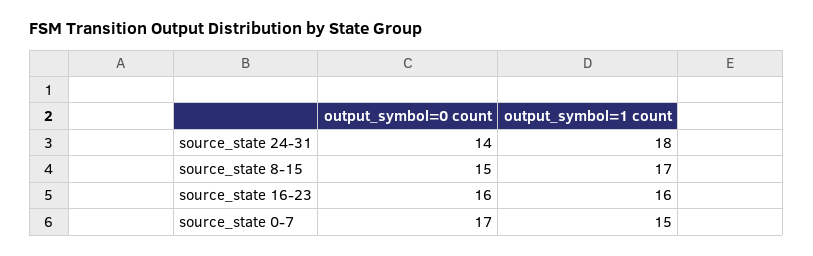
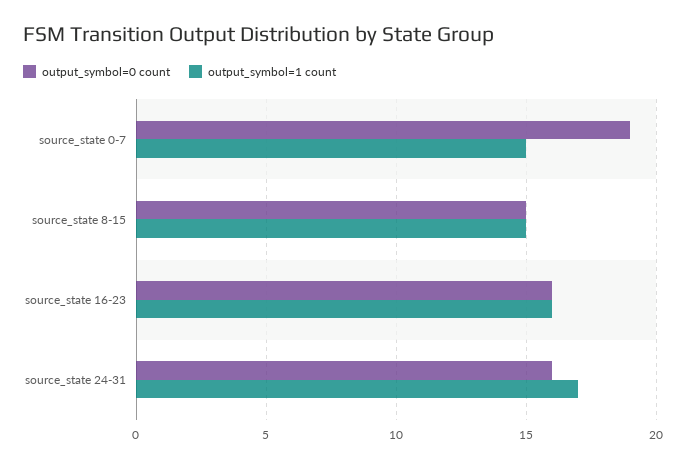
output_symbol=0 count, source_state 24-31: 14 -> 16
output_symbol=1 count, source_state 24-31: 18 -> 17
output_symbol=1 count, source_state 8-15: 17 -> 15
output_symbol=0 count, source_state 0-7: 17 -> 19

